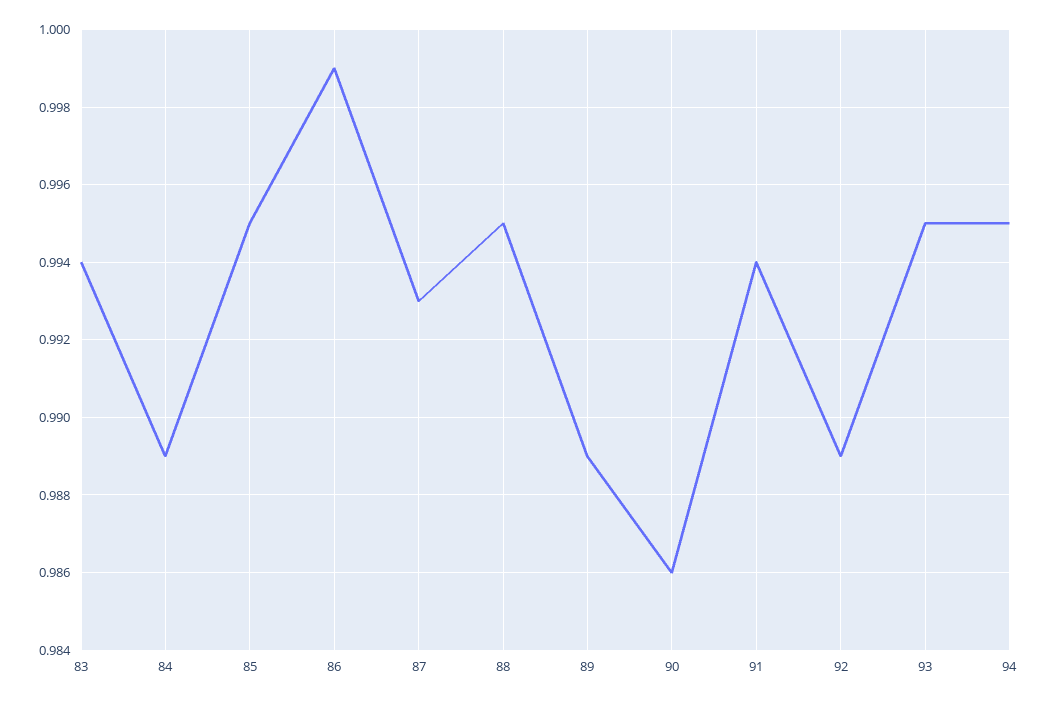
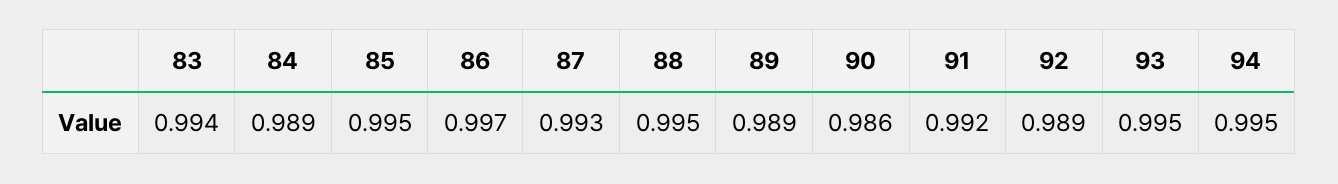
86: 0.999 -> 0.997
91: 0.994 -> 0.992

